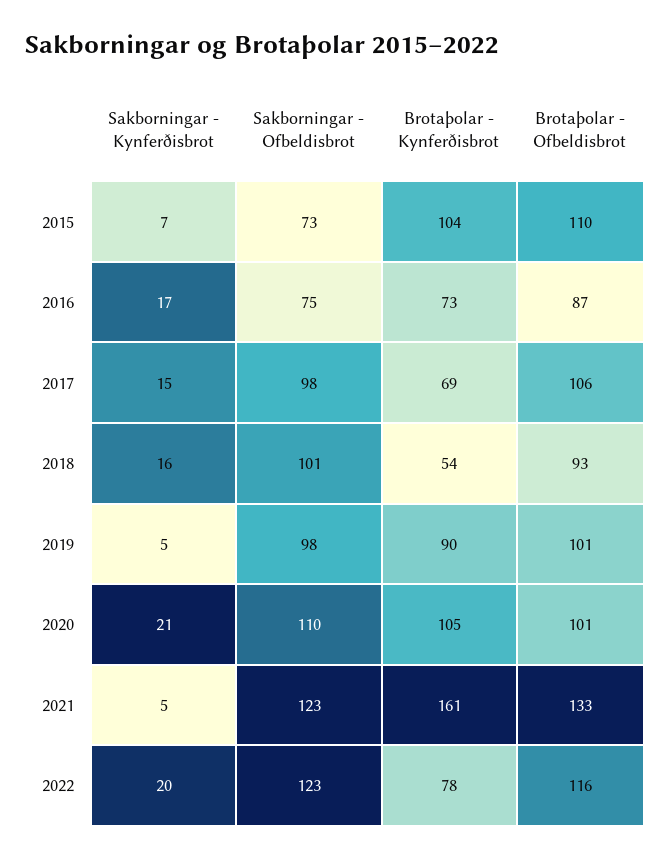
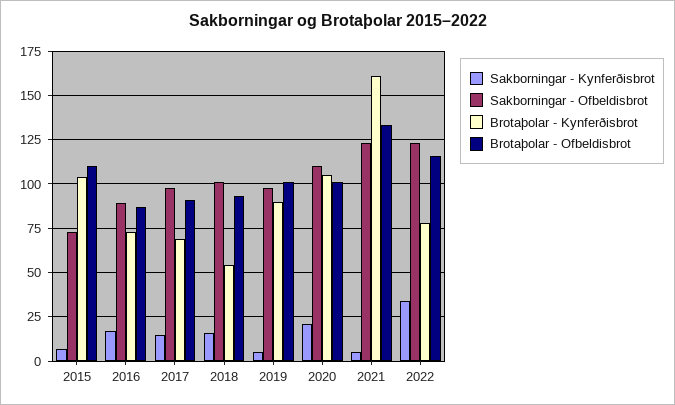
Sakborningar - Ofbeldisbrot, 2016: 75 -> 90
Brotaþolar - Ofbeldisbrot, 2017: 106 -> 90
Sakborningar - Kynferðisbrot, 2022: 20 -> 35

